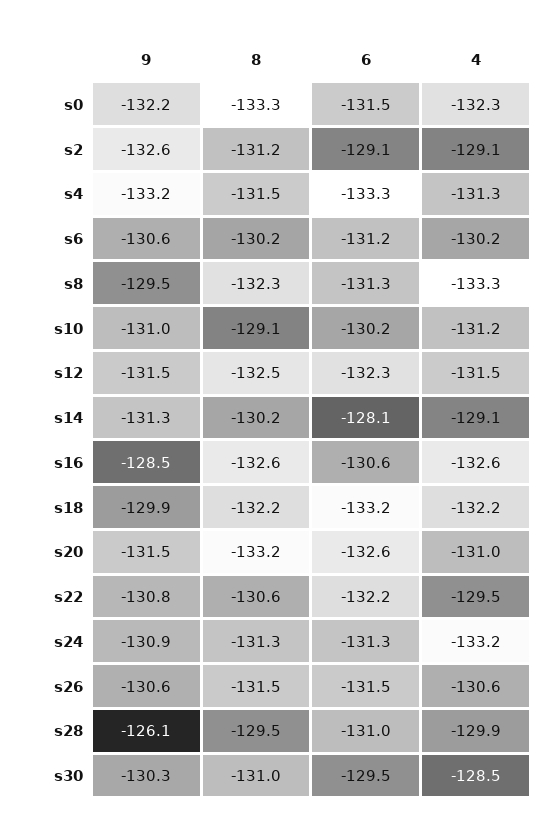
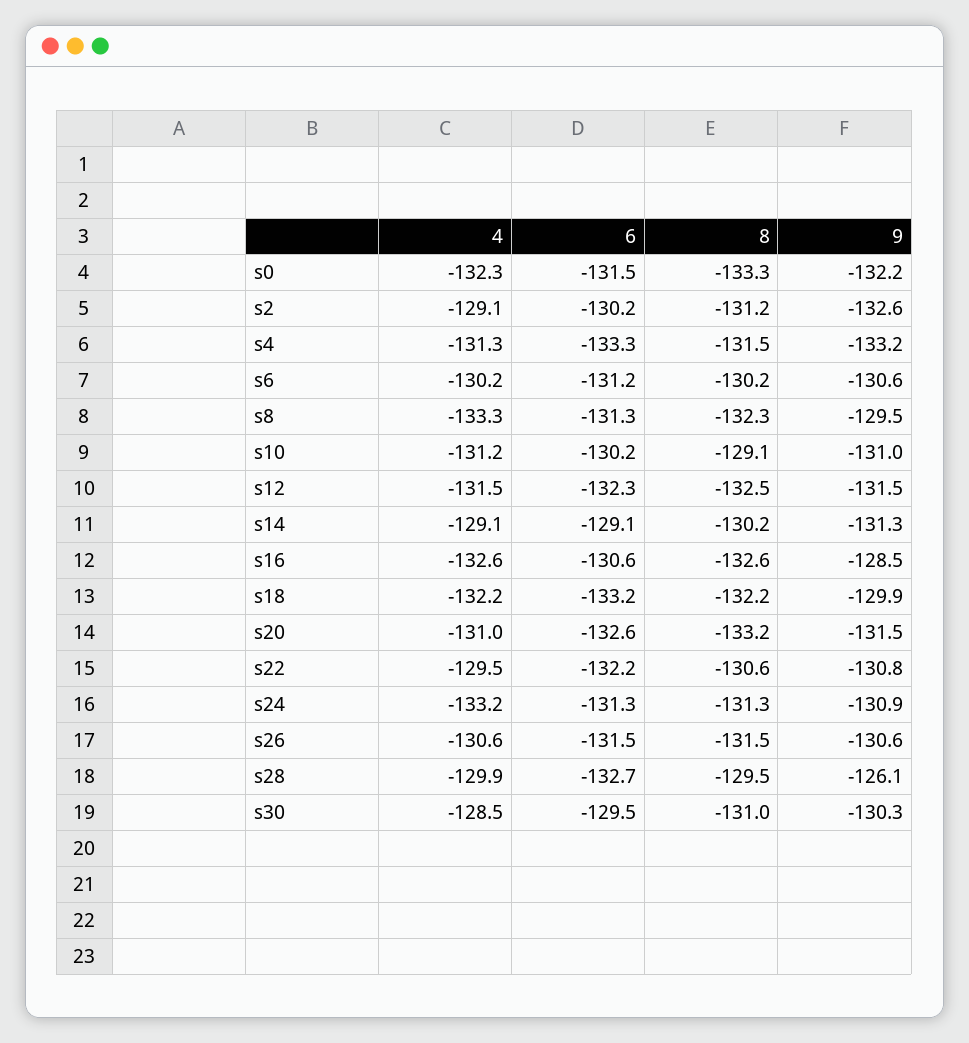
6, s2: -129.1 -> -130.2
6, s14: -128.1 -> -129.1
6, s28: -131 -> -132.7

